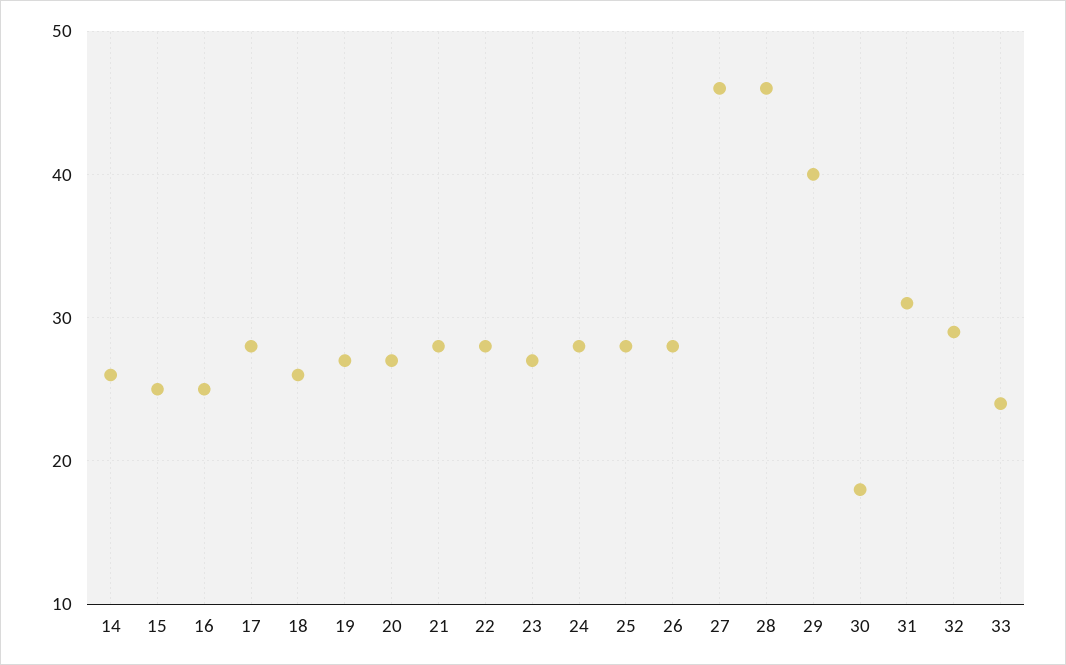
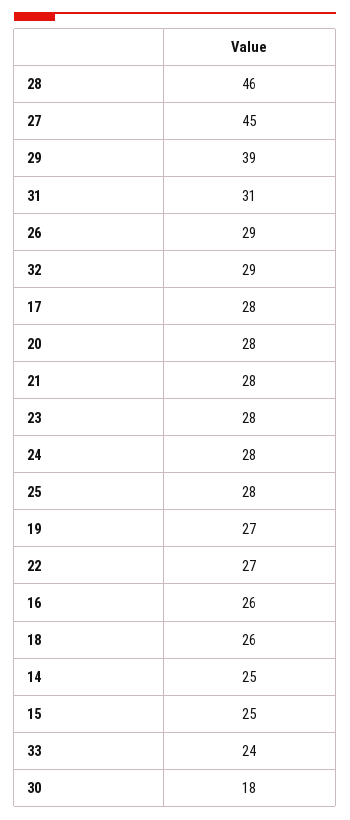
14: 26 -> 25
16: 25 -> 26
20: 27 -> 28
22: 28 -> 27
23: 27 -> 28
26: 28 -> 29
27: 46 -> 45
29: 40 -> 39

